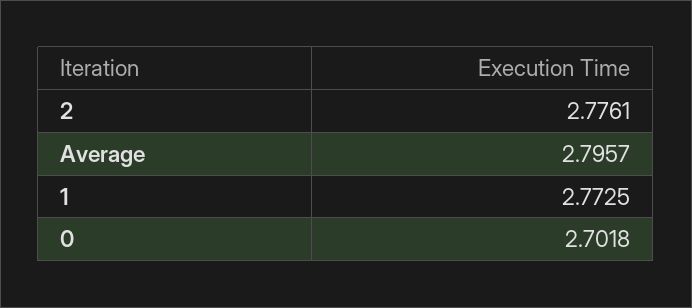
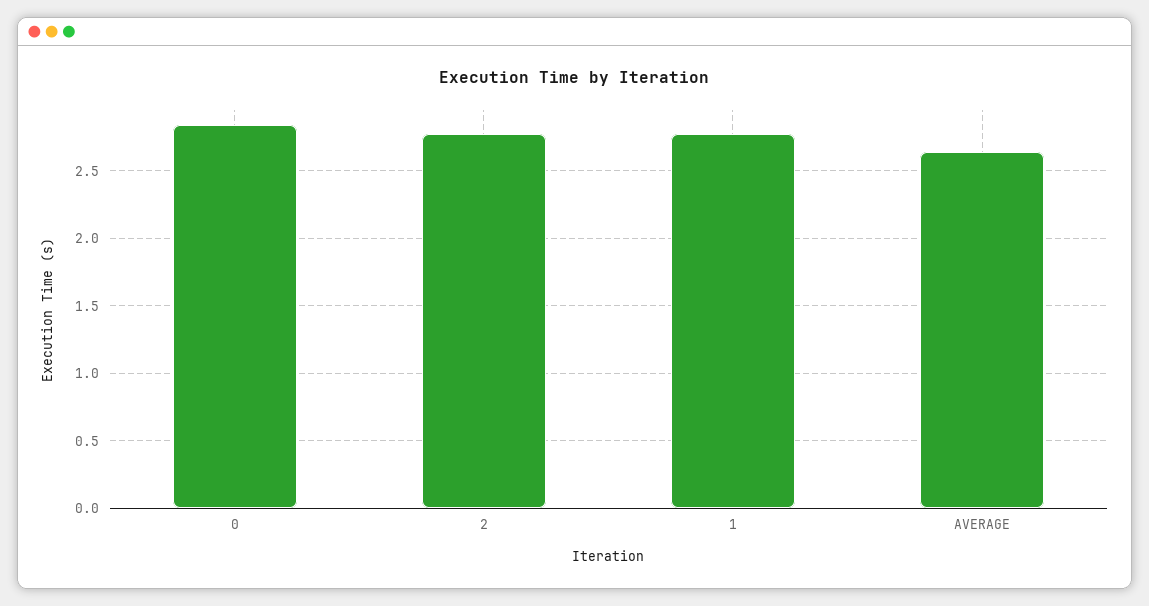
Average: 2.7957 -> 2.65
0: 2.7018 -> 2.85

